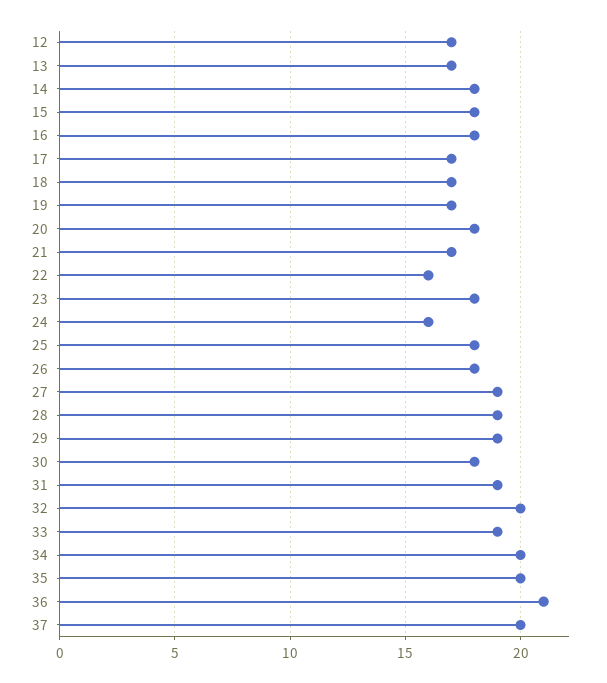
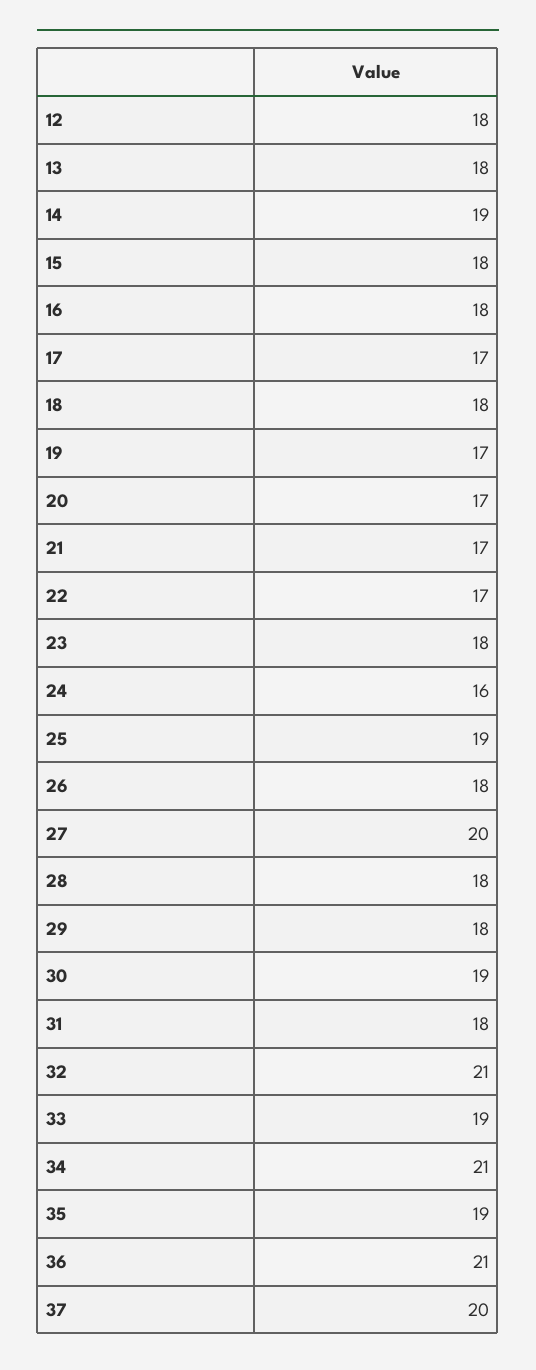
12: 17 -> 18
13: 17 -> 18
14: 18 -> 19
18: 17 -> 18
20: 18 -> 17
22: 16 -> 17
25: 18 -> 19
27: 19 -> 20
28: 19 -> 18
29: 19 -> 18
30: 18 -> 19
31: 19 -> 18
32: 20 -> 21
34: 20 -> 21
35: 20 -> 19

